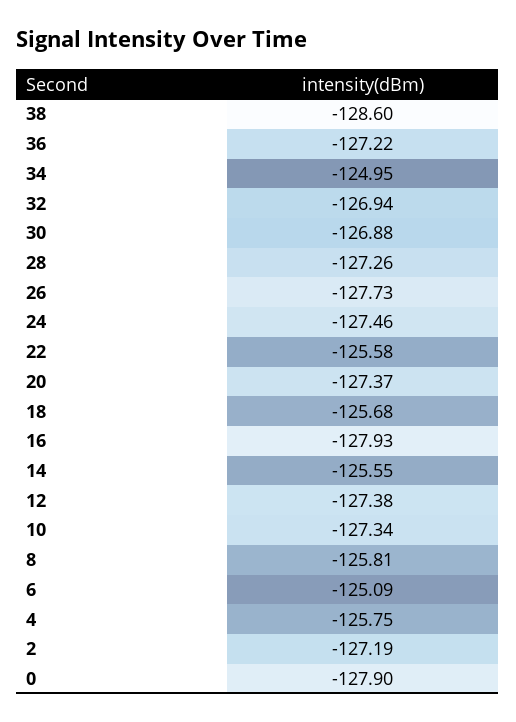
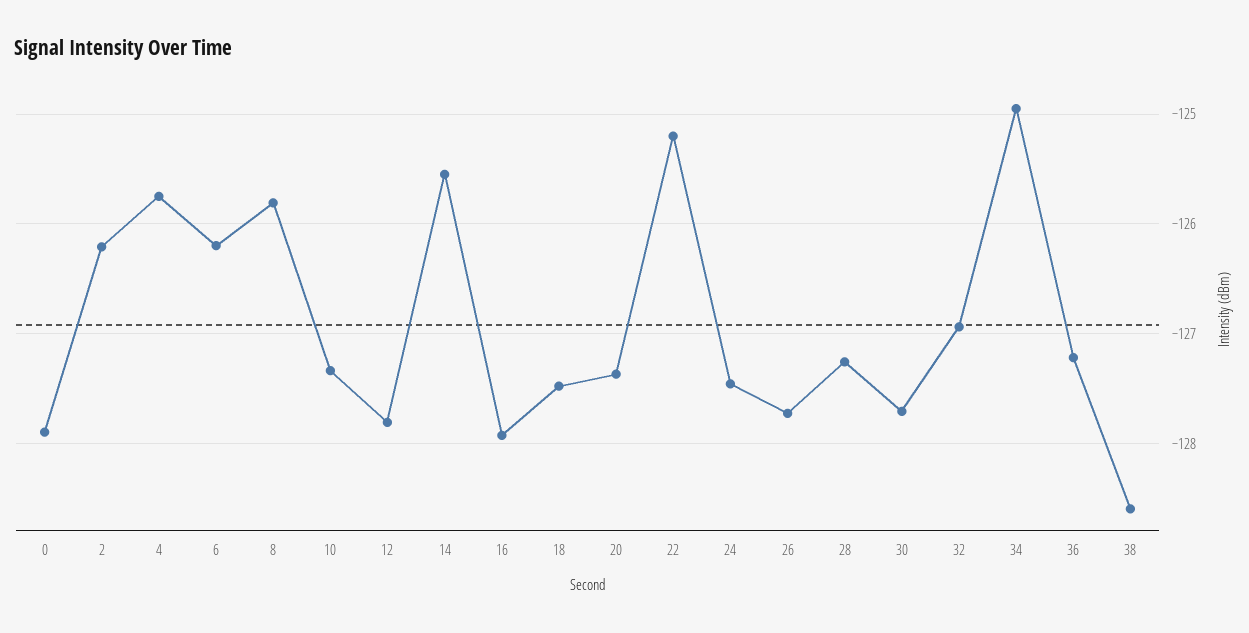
30: -126.88 -> -127.7
22: -125.58 -> -125.2
18: -125.68 -> -127.5
12: -127.38 -> -127.8
6: -125.09 -> -126.2
2: -127.19 -> -126.2

